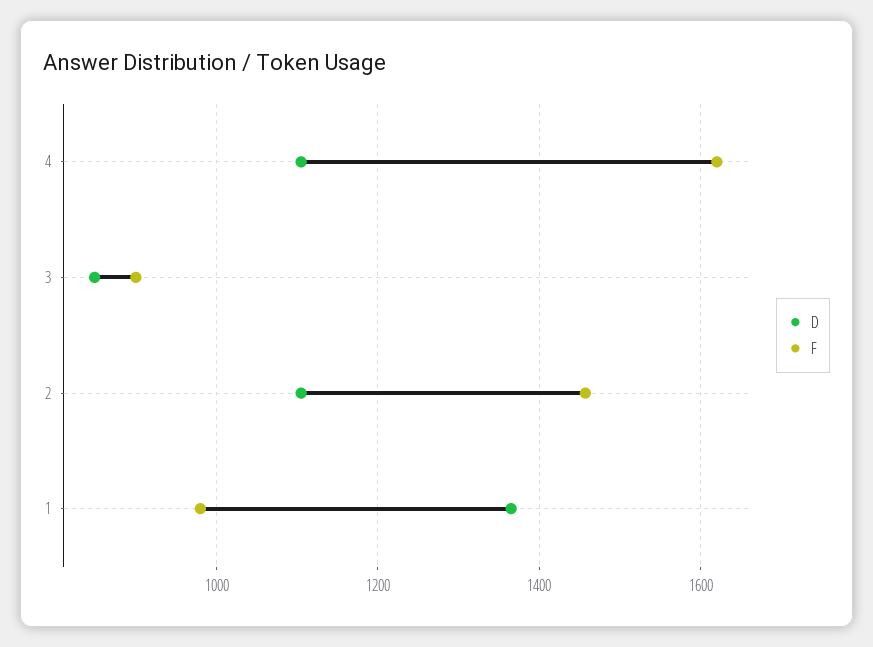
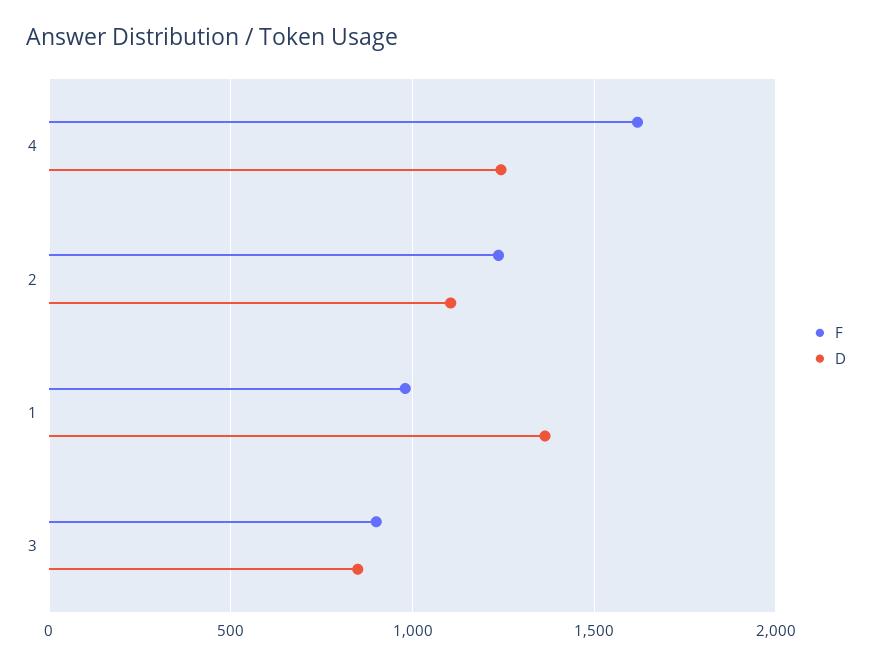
D, 4: 1100 -> 1250
F, 2: 1460 -> 1250

